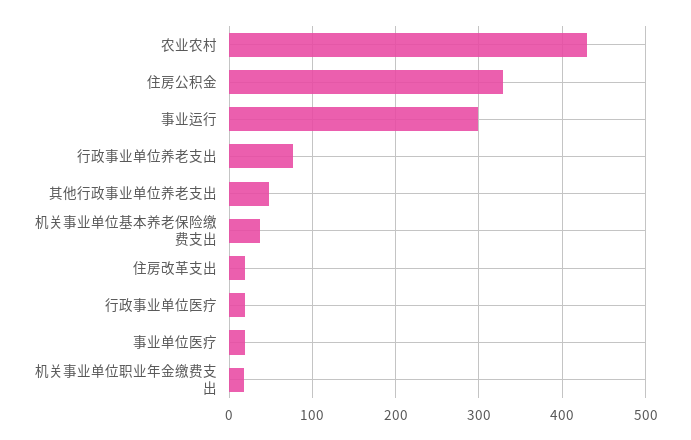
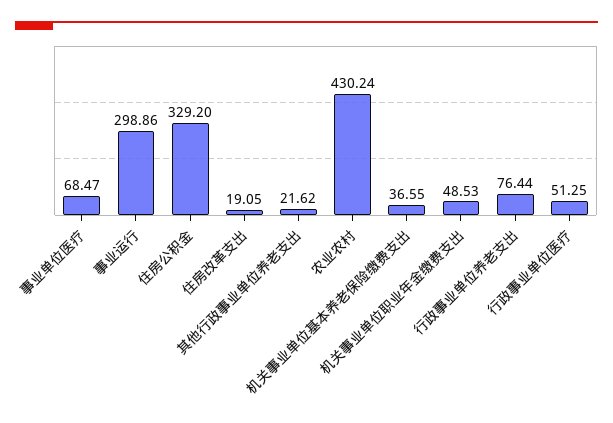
其他行政事业单位养老支出: 50 -> 21.62
行政事业单位医疗: 20 -> 51.25
事业单位医疗: 20 -> 68.47
机关事业单位职业年金缴费支出: 20 -> 48.53

